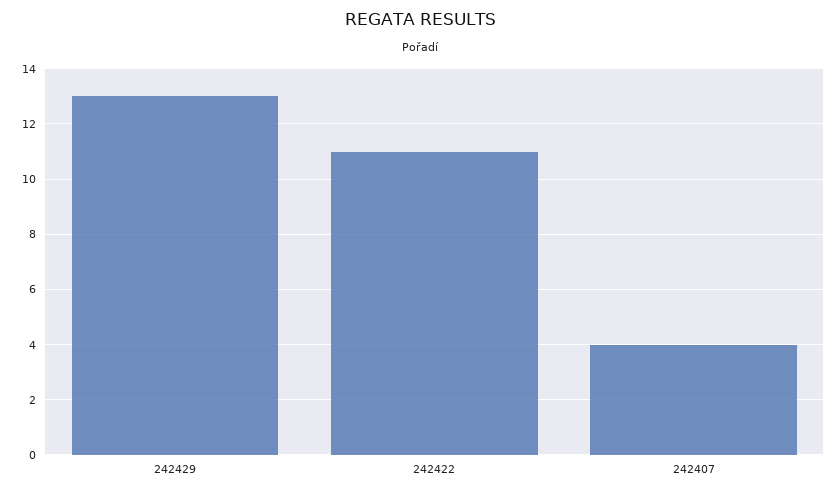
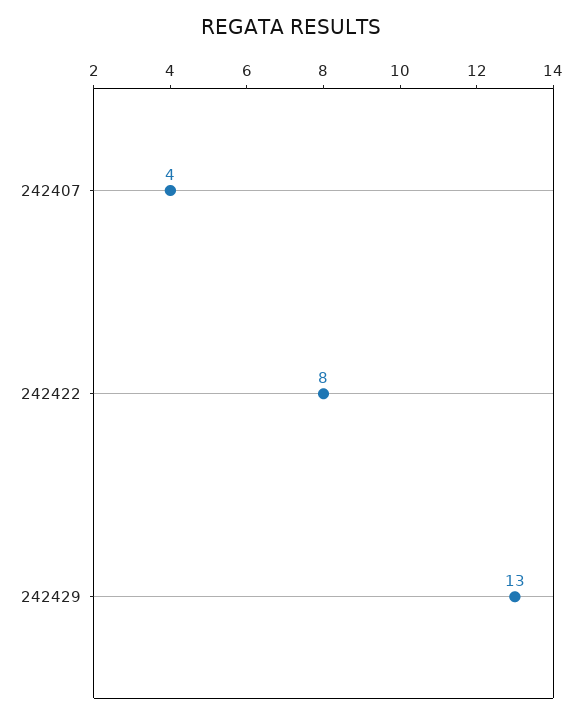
242422: 11 -> 8

